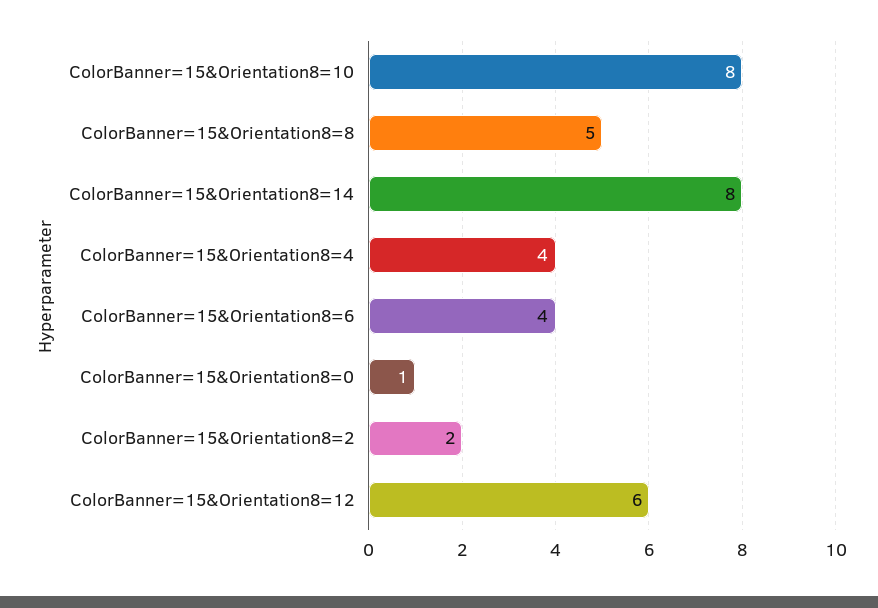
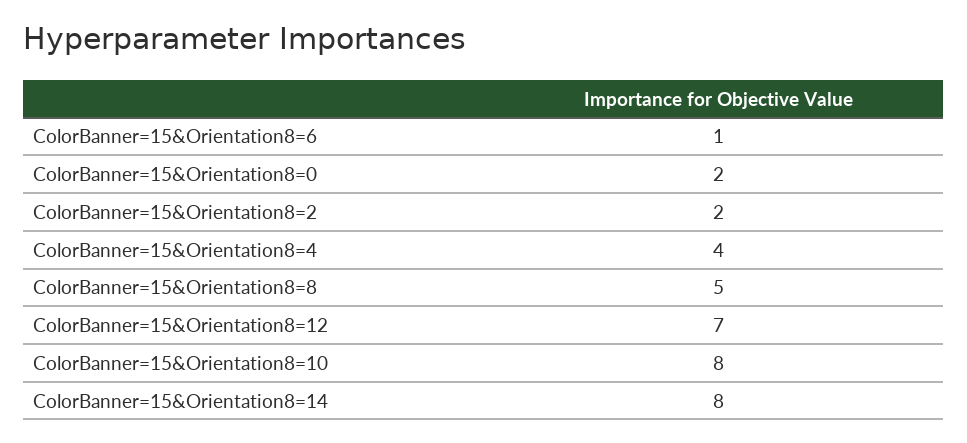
ColorBanner=15&Orientation8=6: 4 -> 1
ColorBanner=15&Orientation8=0: 1 -> 2
ColorBanner=15&Orientation8=12: 6 -> 7

